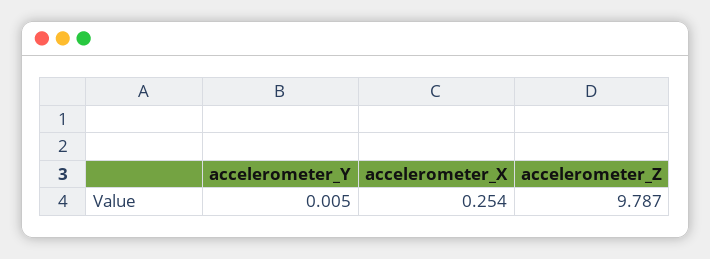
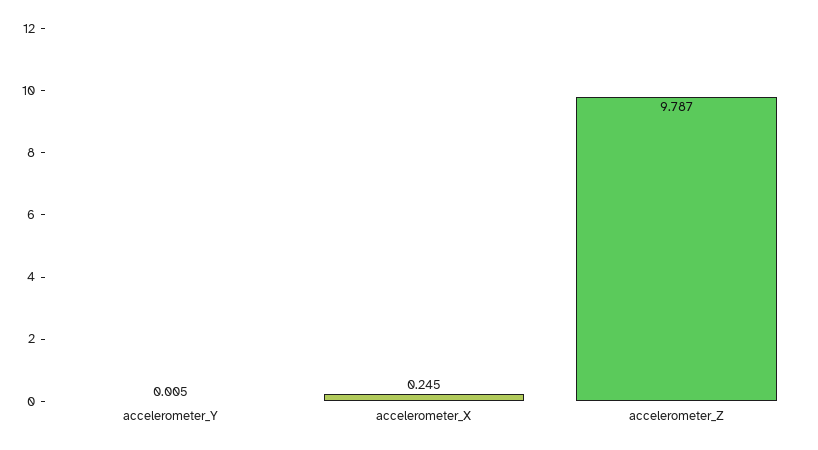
accelerometer_X: 0.254 -> 0.245

